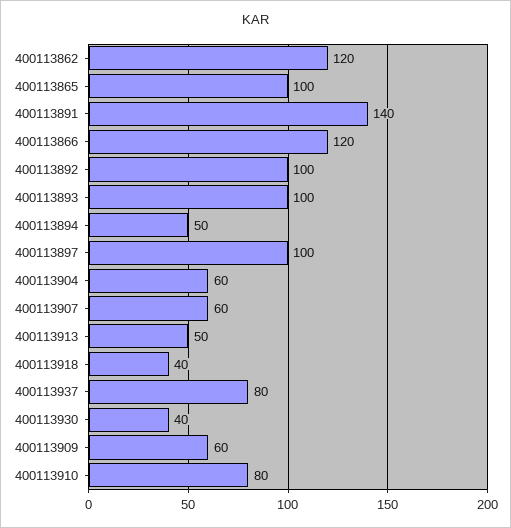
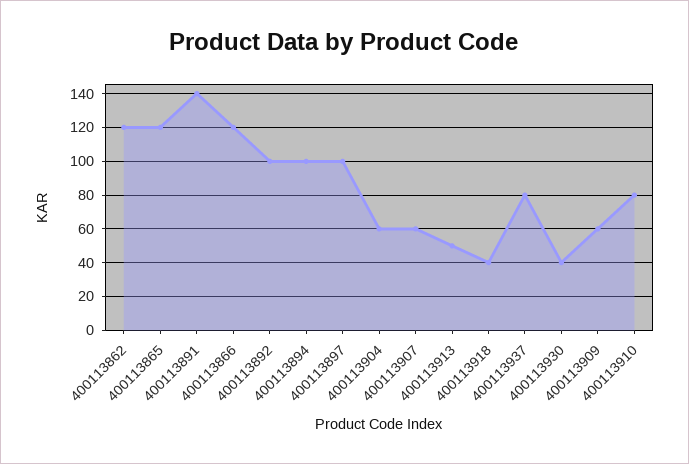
400113865: 100 -> 120
400113893: 100 -> none
400113894: 50 -> 100

